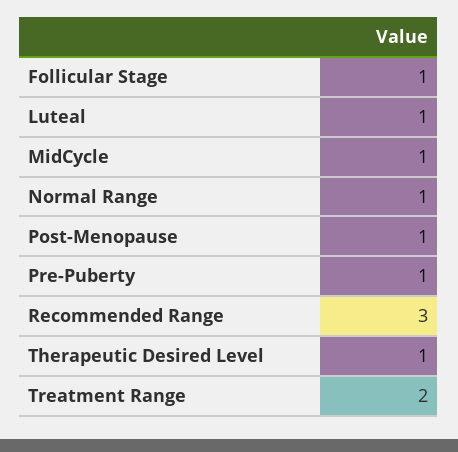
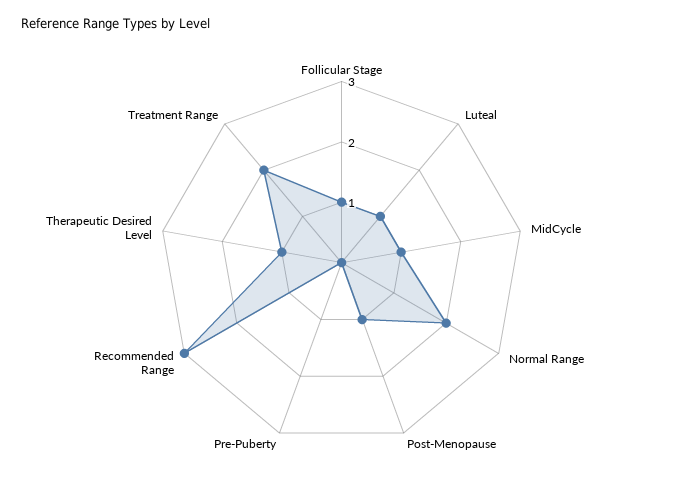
Normal Range: 1 -> 2
Pre-Puberty: 1 -> 0

